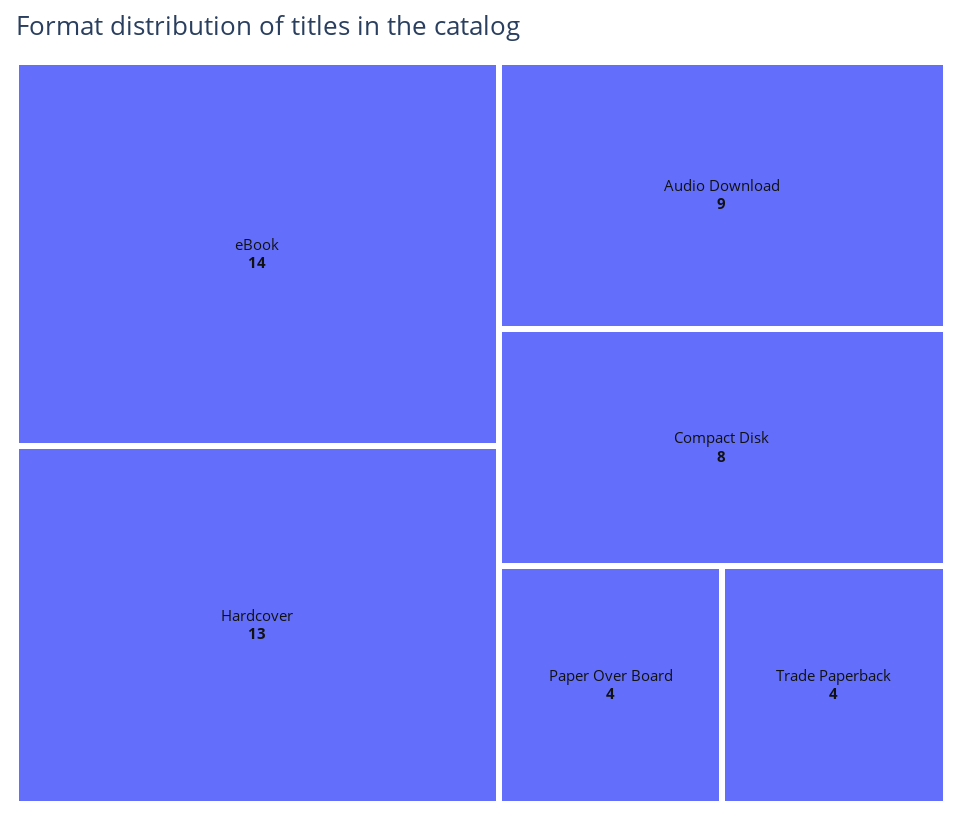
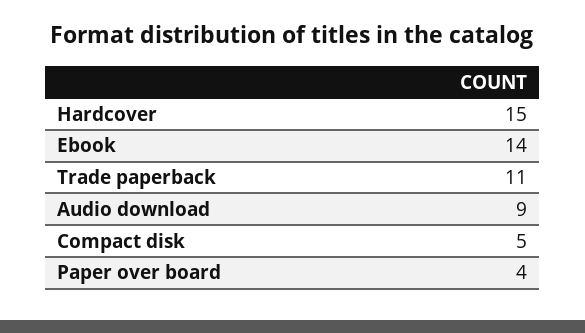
Hardcover: 13 -> 15
Compact Disk: 8 -> 5
Trade Paperback: 4 -> 11

